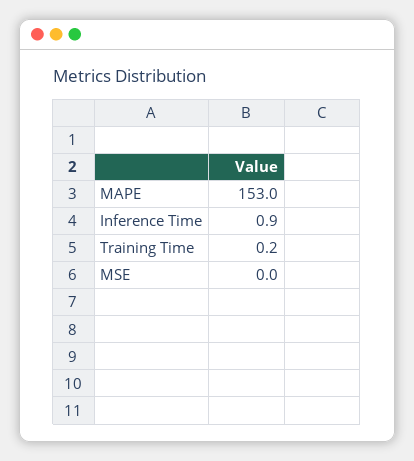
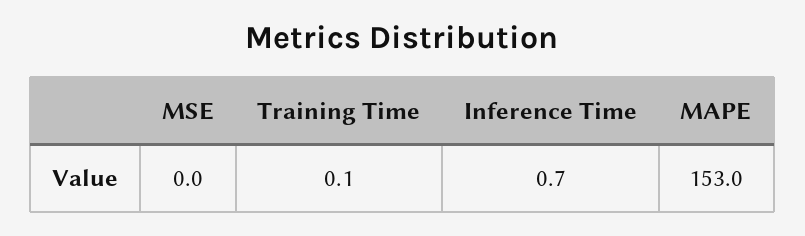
Inference Time: 0.9 -> 0.7
Training Time: 0.2 -> 0.1

